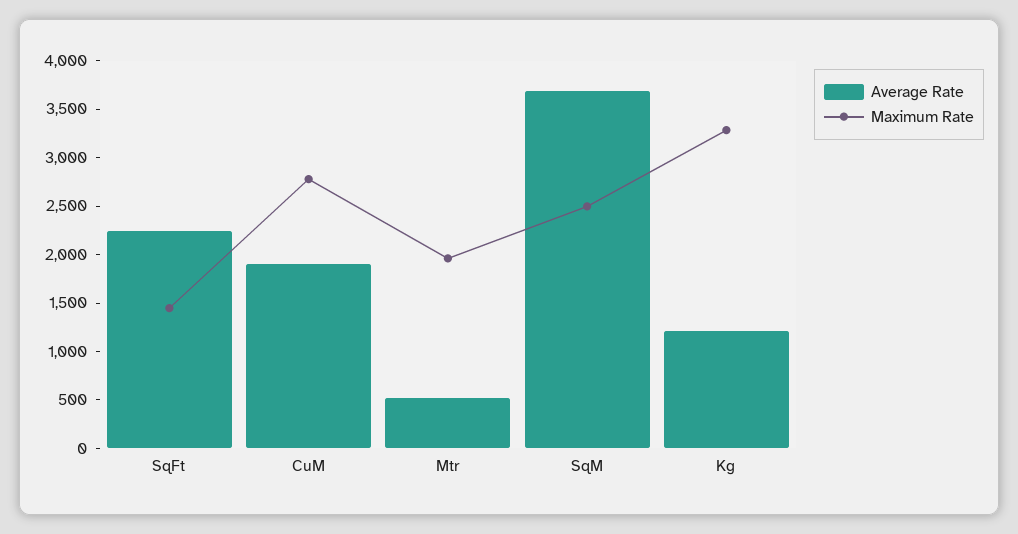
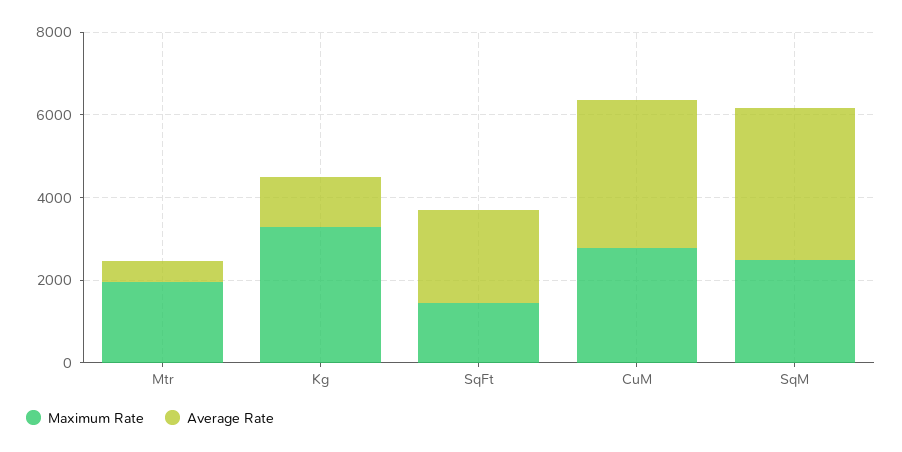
Average Rate, CuM: 1900 -> 3500

